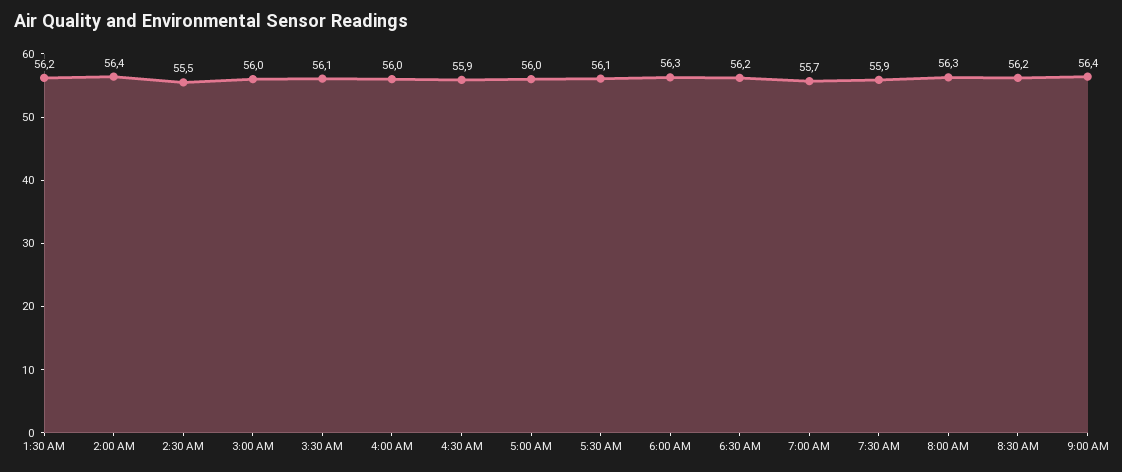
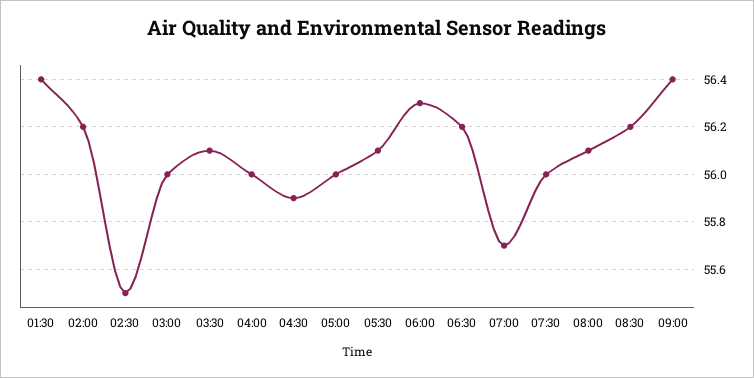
1:30 AM: 56.2 -> 56.4
2:00 AM: 56.4 -> 56.2
7:30 AM: 55.9 -> 56
8:00 AM: 56.3 -> 56.1

